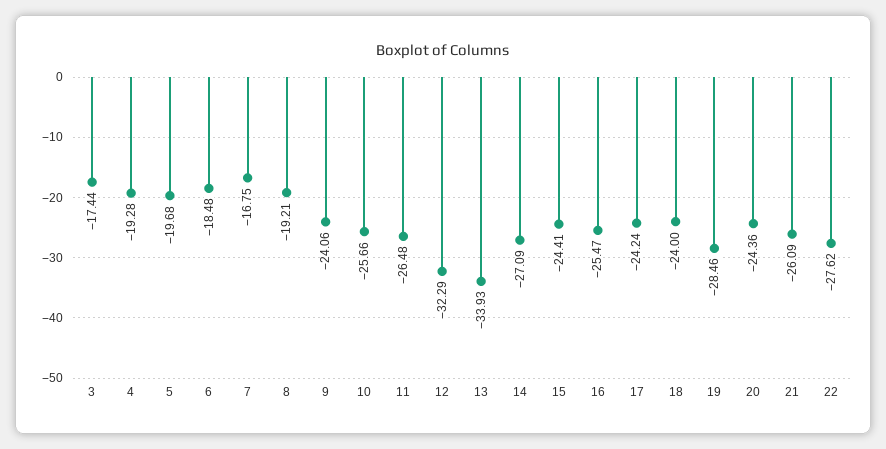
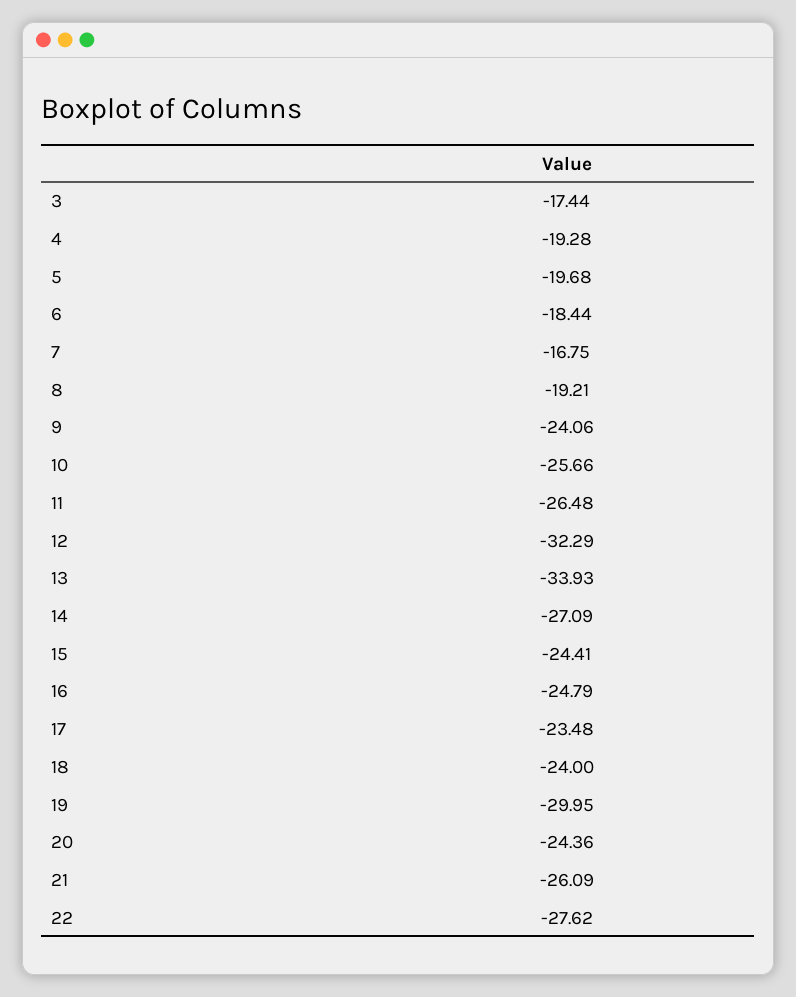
6: -18.48 -> -18.44
16: -25.47 -> -24.79
17: -24.24 -> -23.48
19: -28.46 -> -29.95

